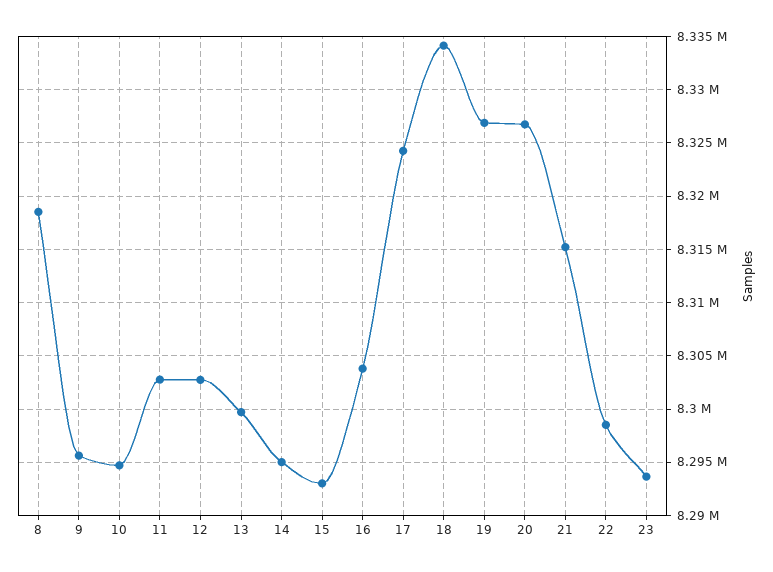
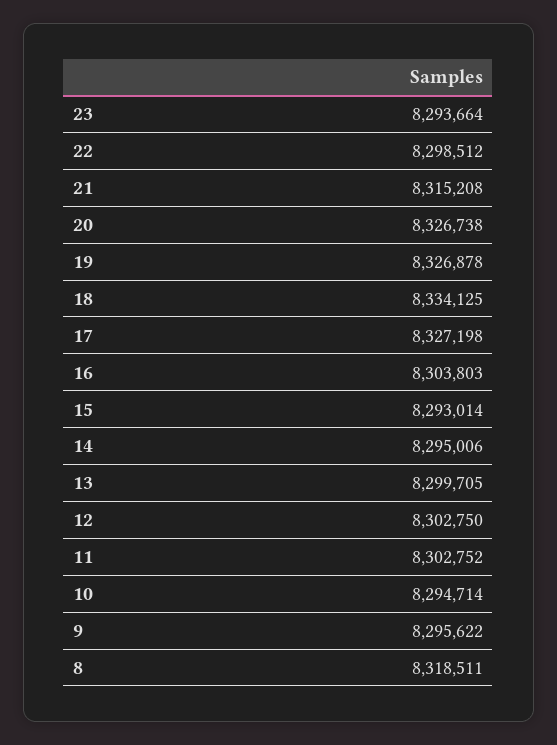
17: 8324000 -> 8327198

